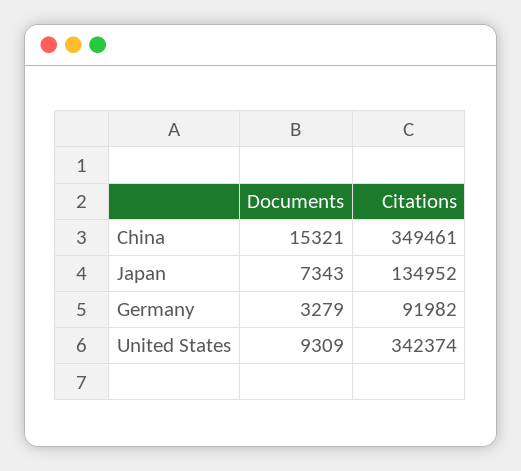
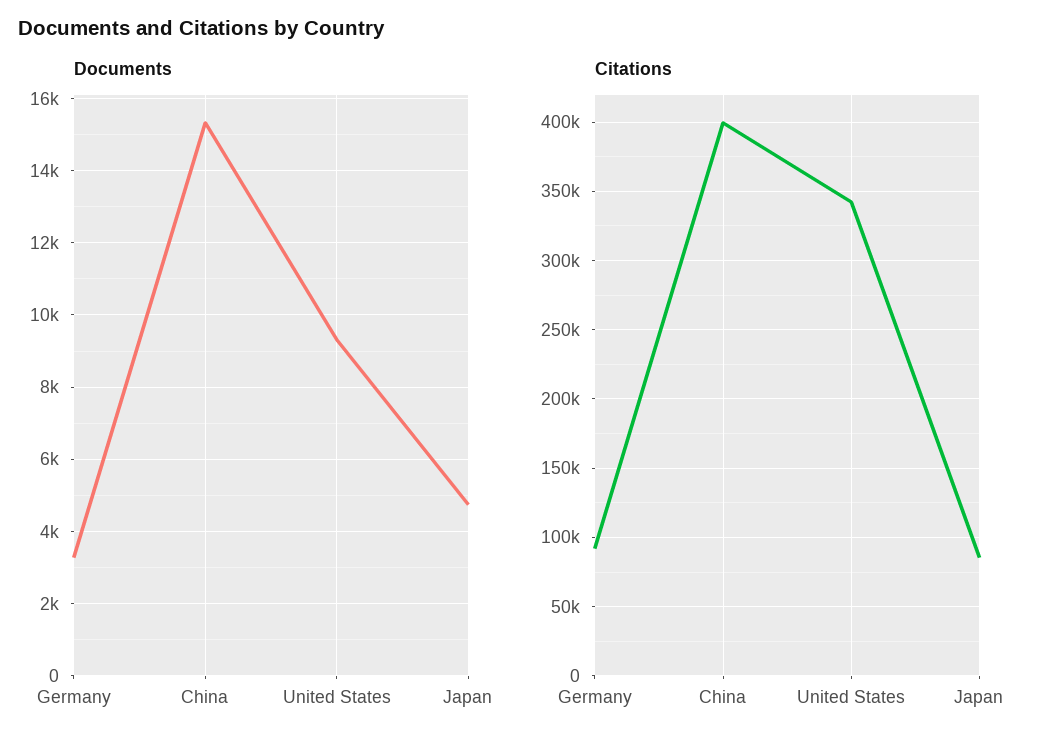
Citations, China: 349461 -> 400000
Documents, Japan: 7343 -> 4800
Citations, Japan: 134952 -> 85000

